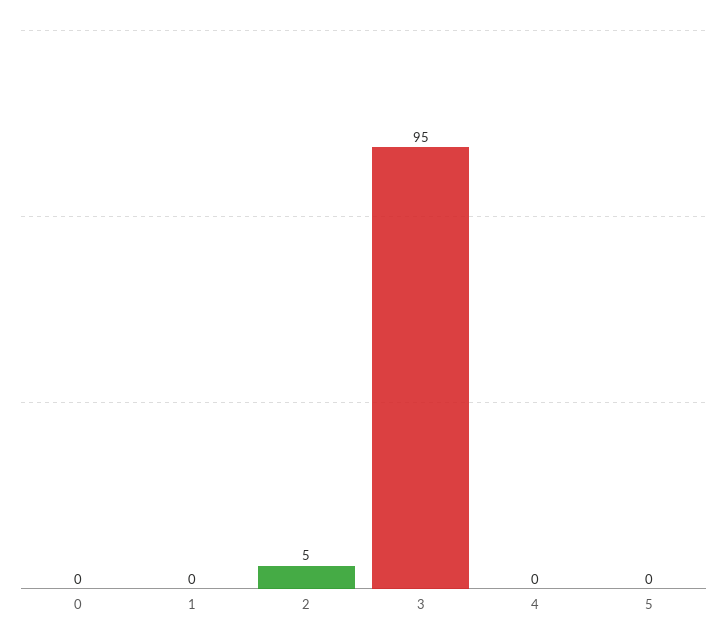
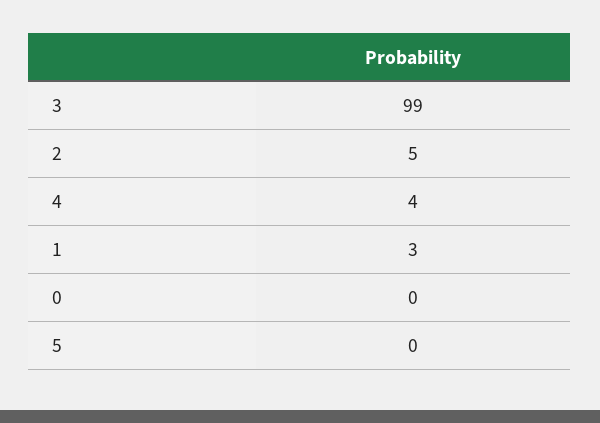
1: 0 -> 3
3: 95 -> 99
4: 0 -> 4

